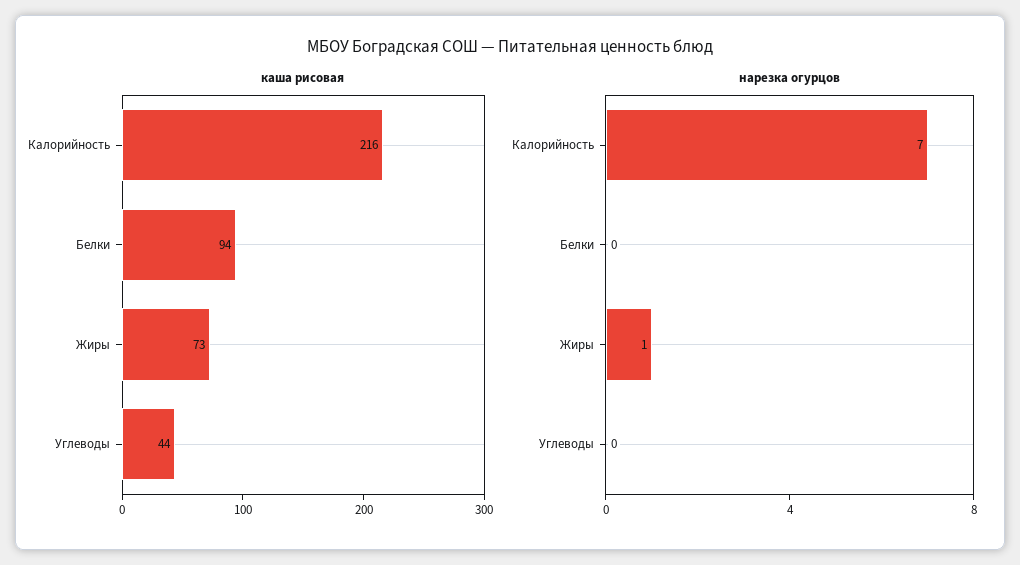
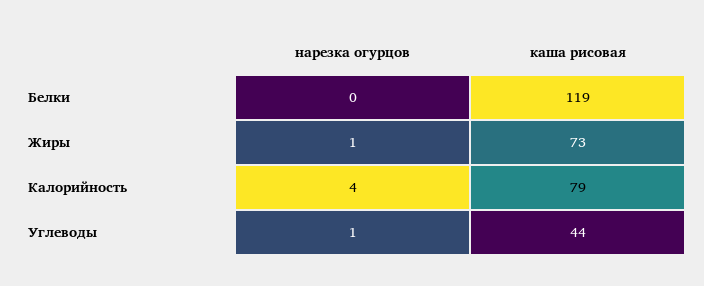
каша рисовая, Калорийность: 216 -> 79
каша рисовая, Белки: 94 -> 119
нарезка огурцов, Калорийность: 7 -> 4
нарезка огурцов, Углеводы: 0 -> 1

